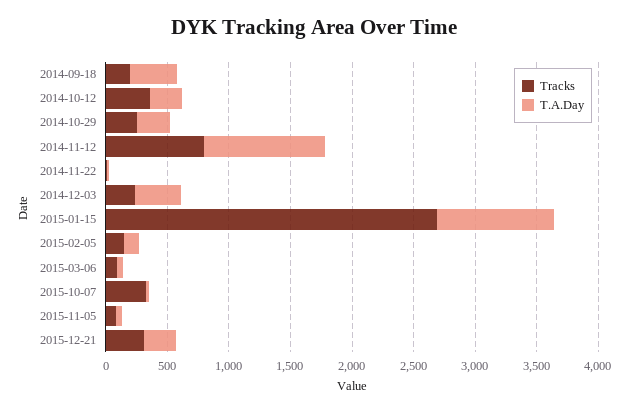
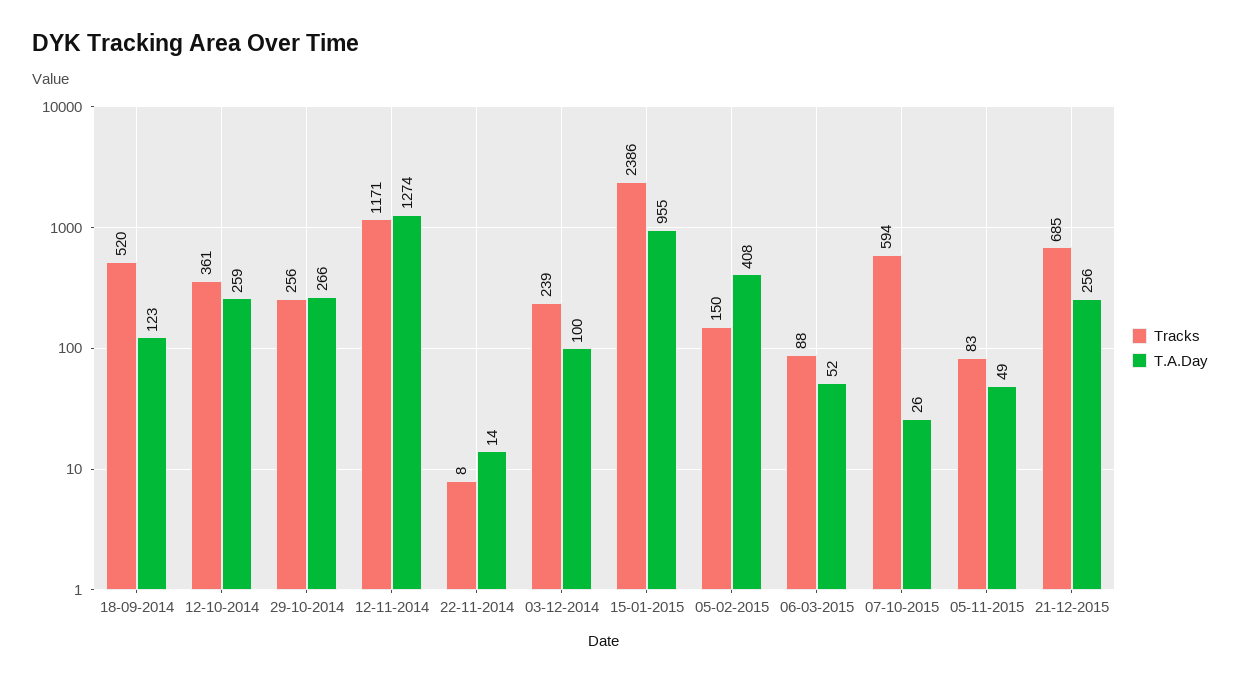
Tracks, 2014-09-18: 200 -> 520
T.A.Day, 2014-09-18: 400 -> 123
Tracks, 2014-11-12: 800 -> 1171
T.A.Day, 2014-11-12: 1000 -> 1274
T.A.Day, 2014-12-03: 400 -> 100
Tracks, 2015-01-15: 2700 -> 2386
T.A.Day, 2015-02-05: 100 -> 408
Tracks, 2015-10-07: 300 -> 594
Tracks, 2015-12-21: 300 -> 685

